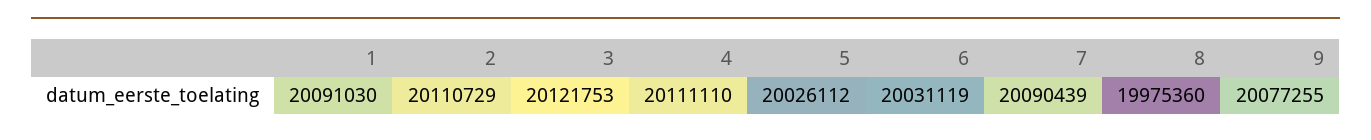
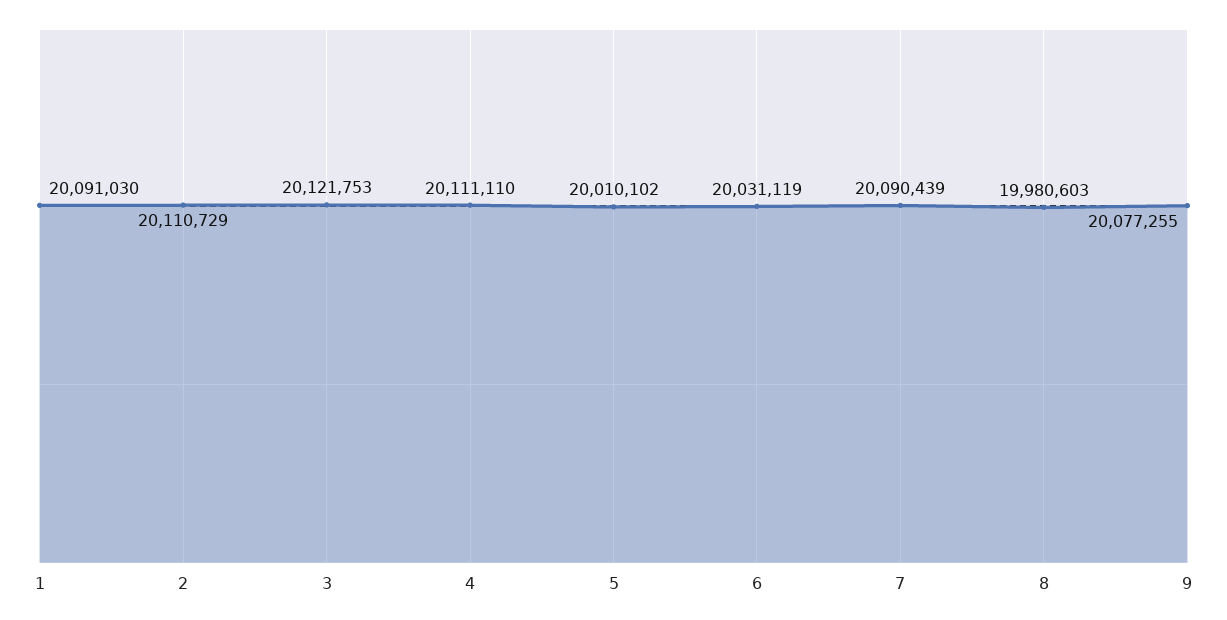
5: 20026112 -> 20010102
8: 19975360 -> 19980603

